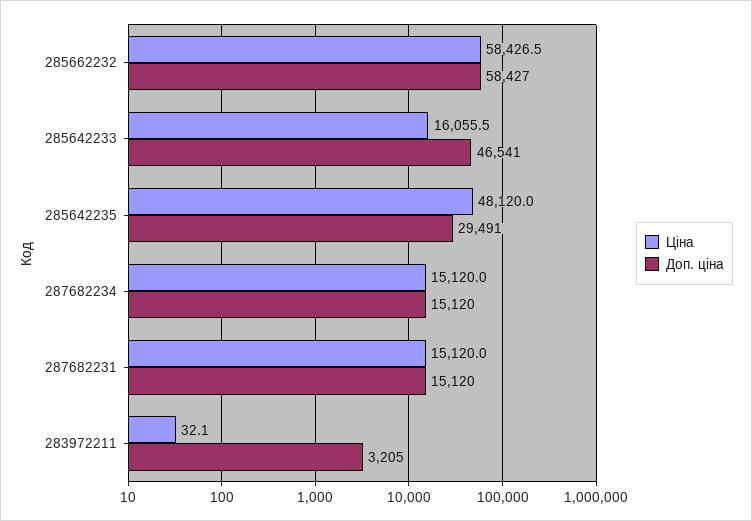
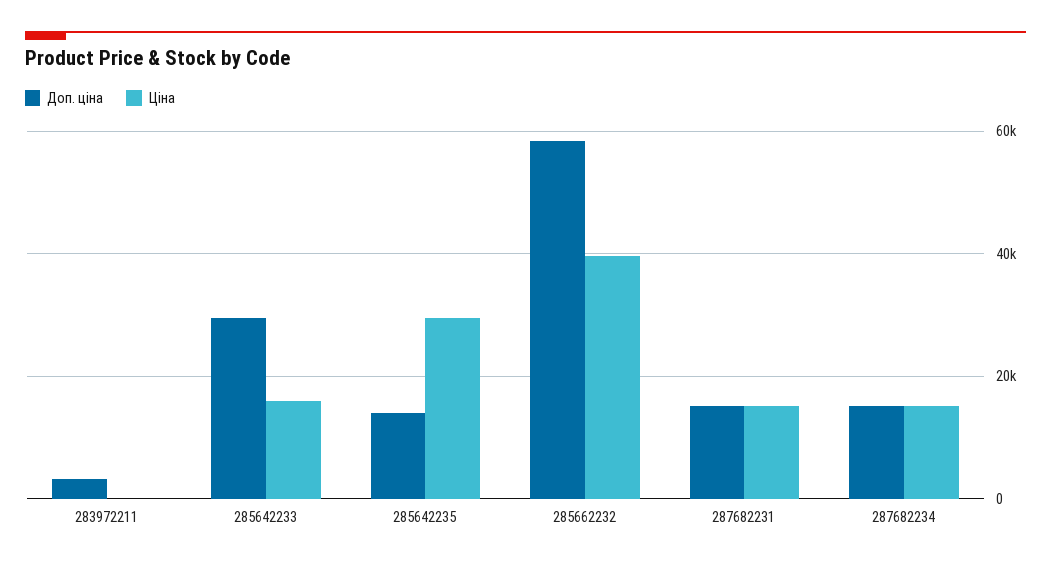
Ціна, 285662232: 58426.5 -> 40000
Доп. ціна, 285642233: 46541 -> 30000
Ціна, 285642235: 48120 -> 30000
Доп. ціна, 285642235: 29491 -> 14000

